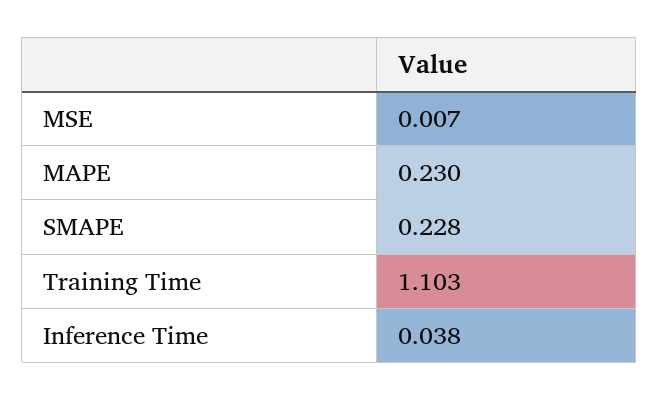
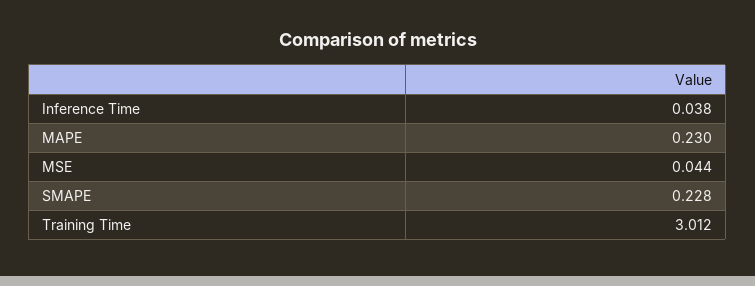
MSE: 0.007 -> 0.044
Training Time: 1.103 -> 3.012

